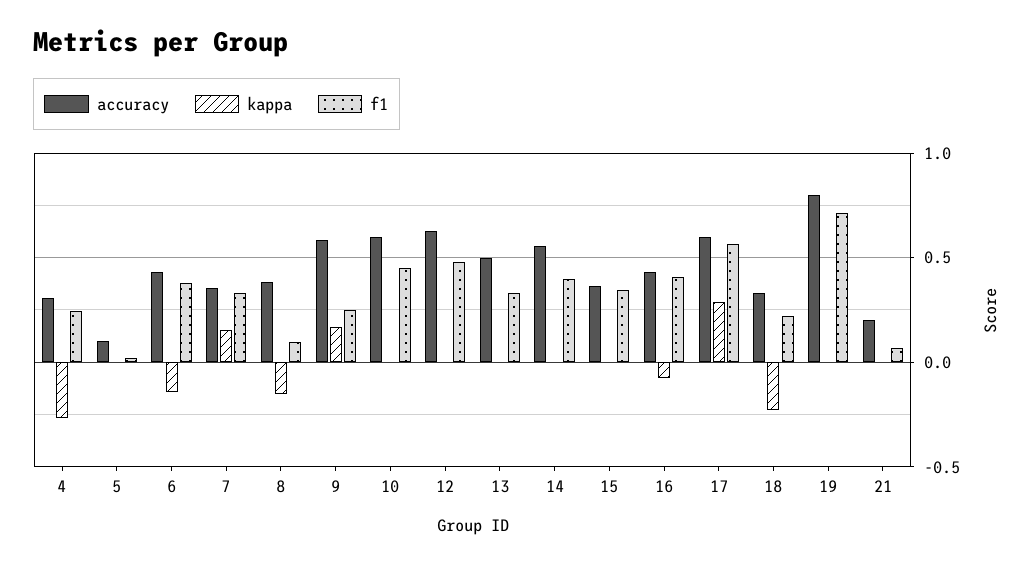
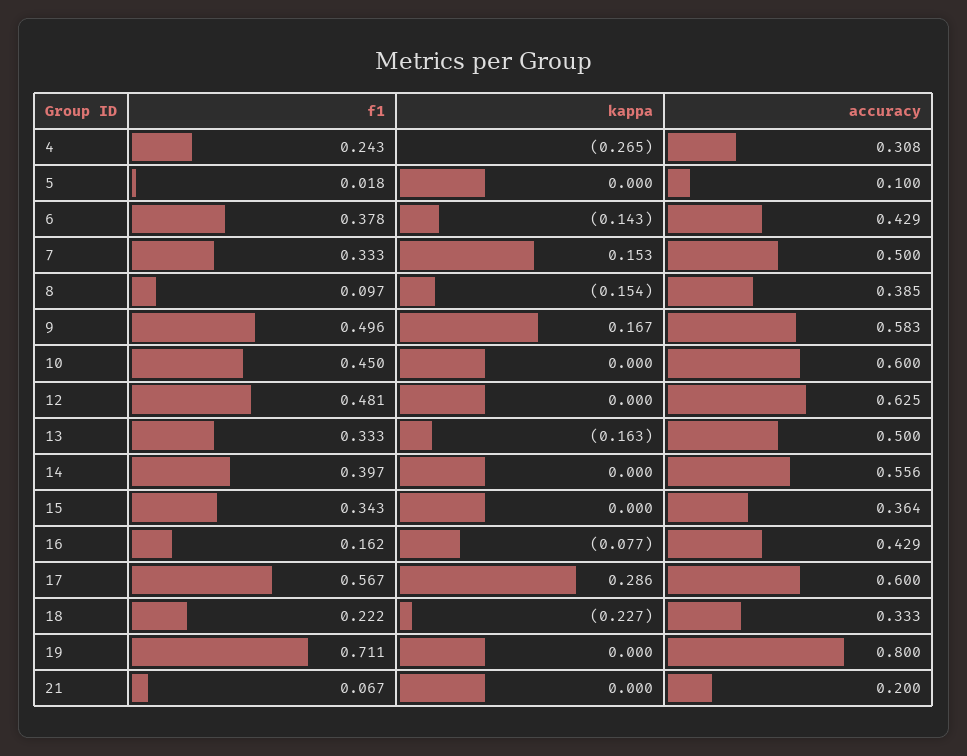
accuracy, 7: 0.35 -> 0.5
f1, 9: 0.25 -> 0.496
kappa, 13: 0 -> -0.163
f1, 16: 0.4 -> 0.162

